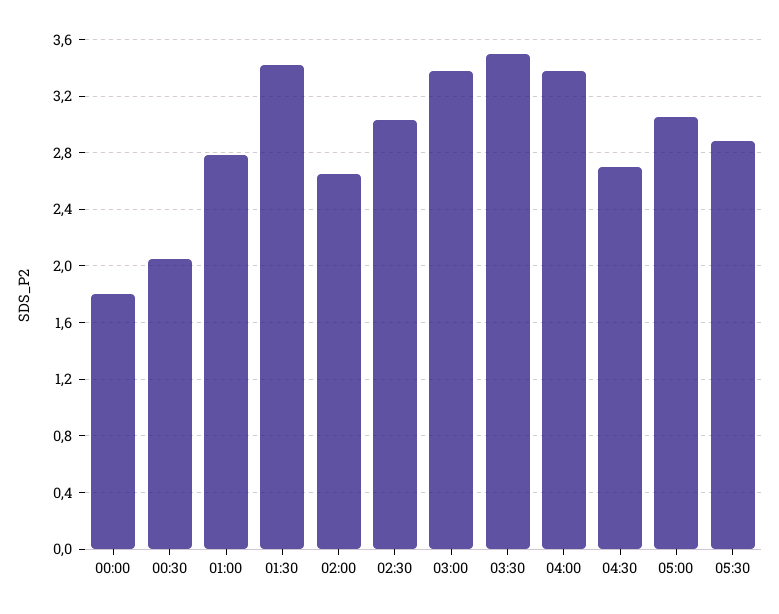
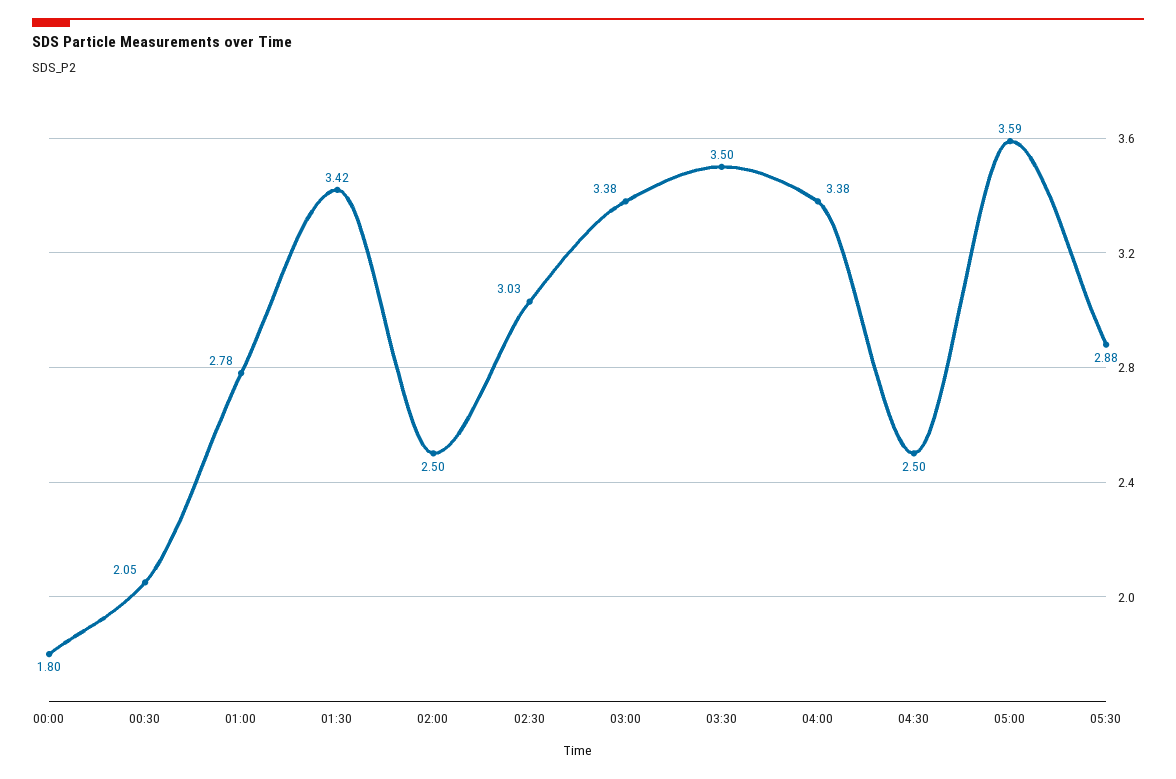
02:00: 2.65 -> 2.5
04:30: 2.7 -> 2.5
05:00: 3.05 -> 3.59

